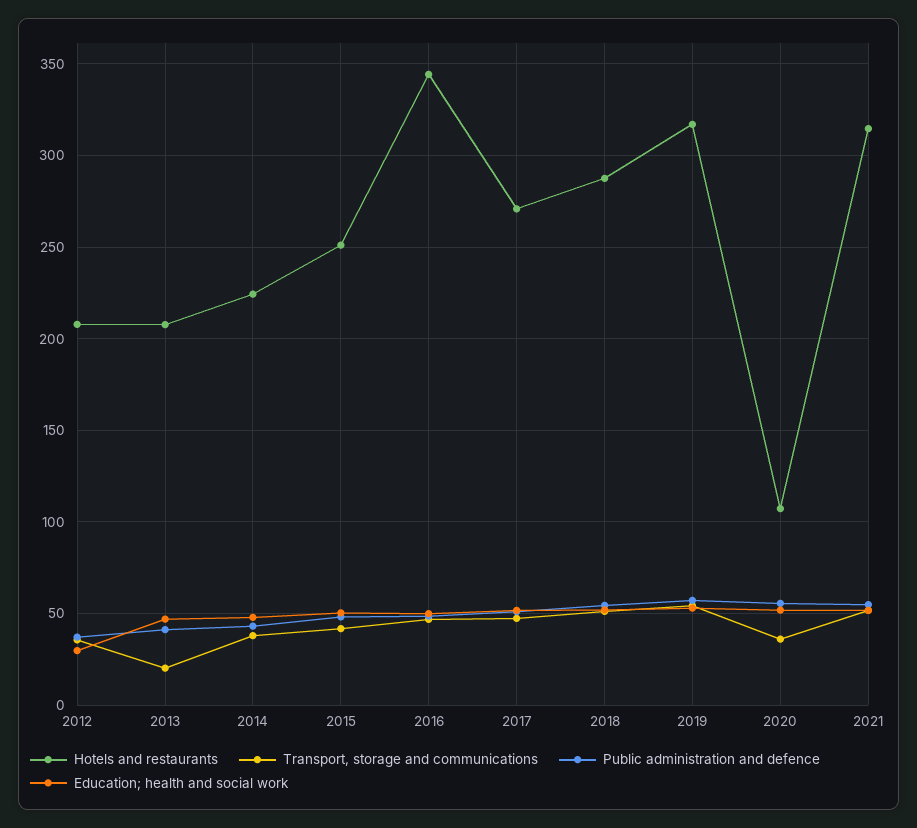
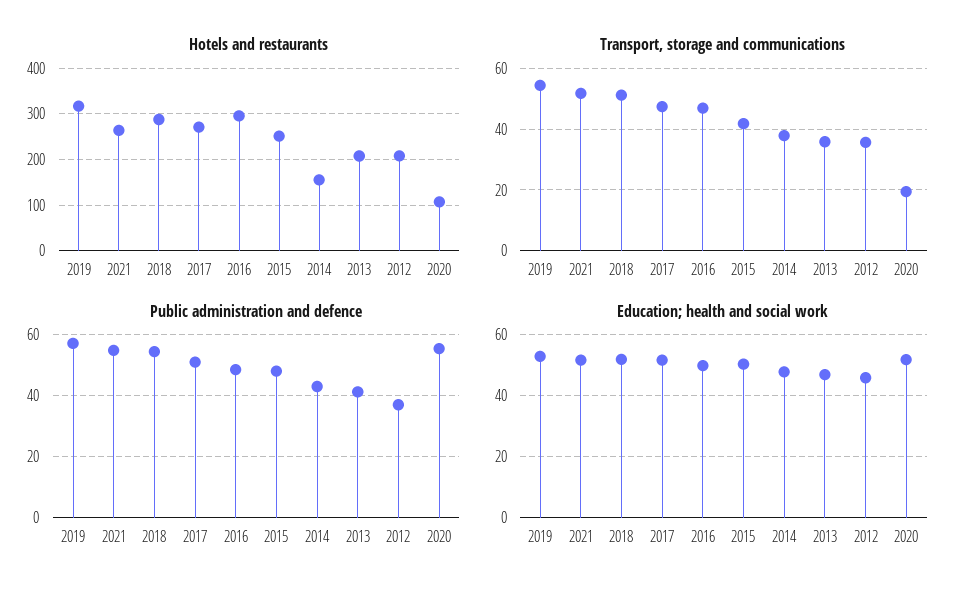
Education; health and social work, 2012: 30 -> 46
Transport, storage and communications, 2013: 20 -> 36
Hotels and restaurants, 2014: 225 -> 160
Hotels and restaurants, 2016: 345 -> 300
Transport, storage and communications, 2020: 35 -> 20
Hotels and restaurants, 2021: 315 -> 260

